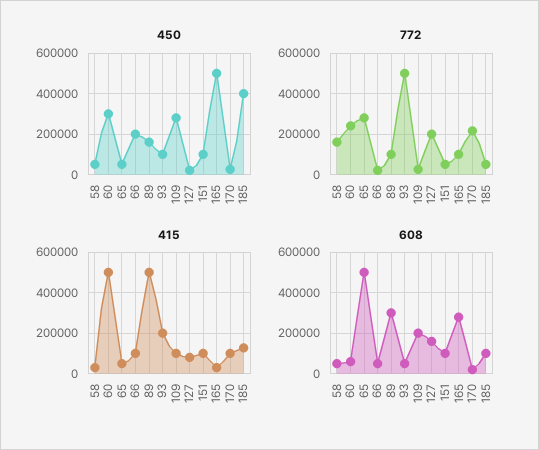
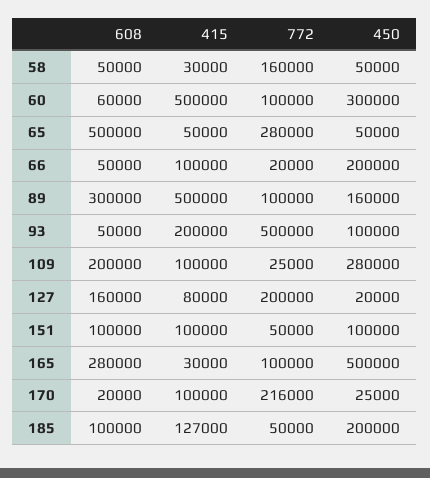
450, 185: 400000 -> 200000
772, 60: 250000 -> 100000

